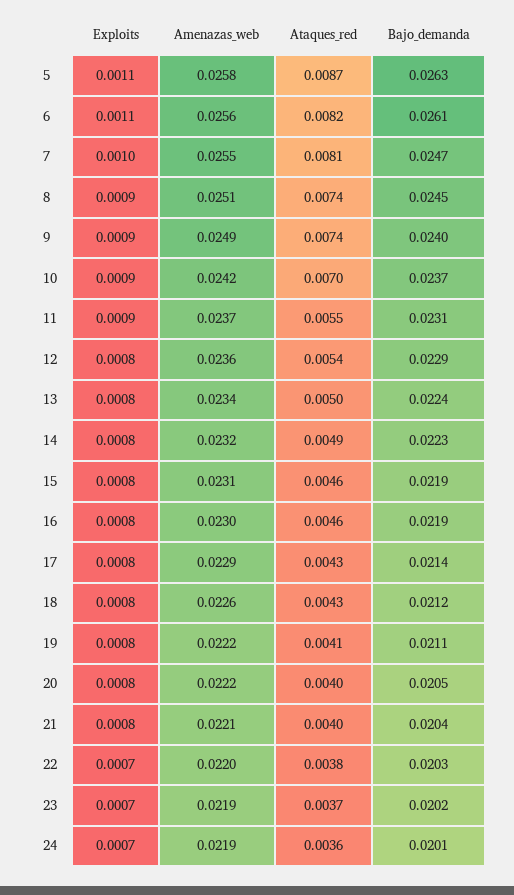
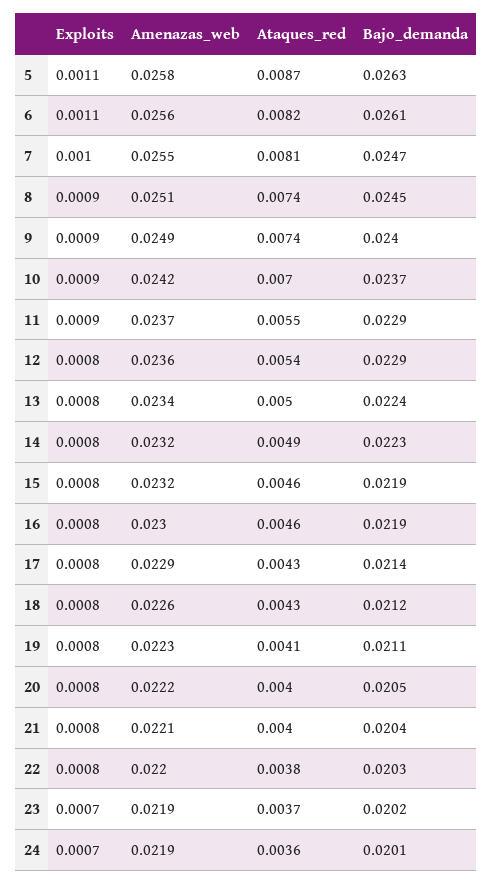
Bajo_demanda, 11: 0.0231 -> 0.0229
Amenazas_web, 15: 0.0231 -> 0.0232
Amenazas_web, 19: 0.0222 -> 0.0223
Exploits, 22: 0.0007 -> 0.0008

